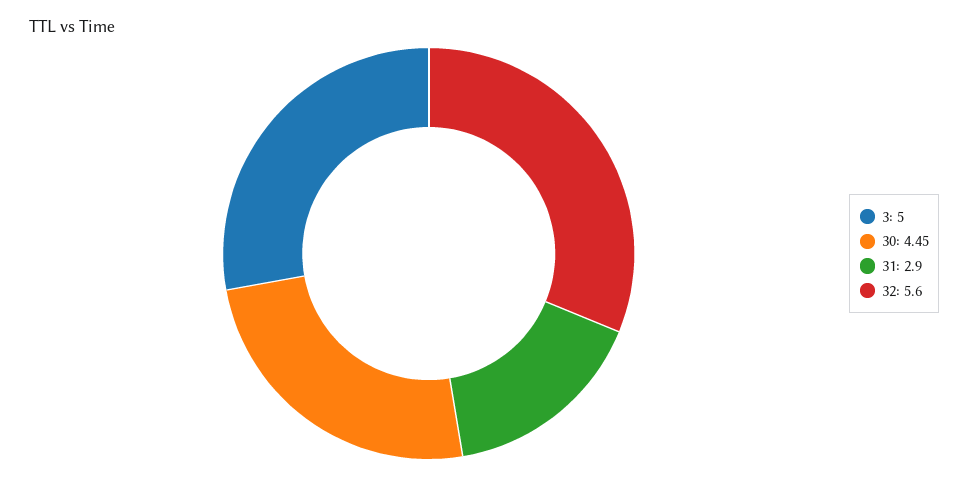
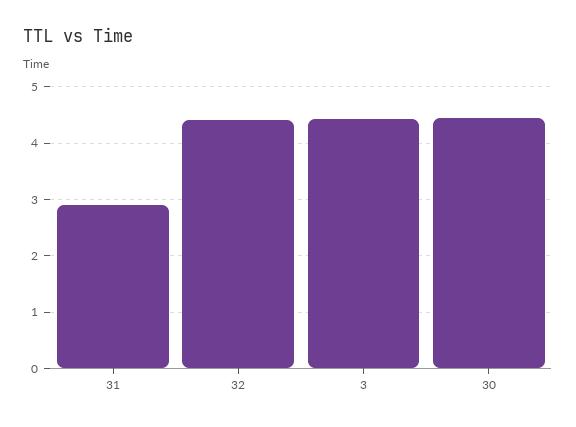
3: 5 -> 4.4
32: 5.6 -> 4.4

